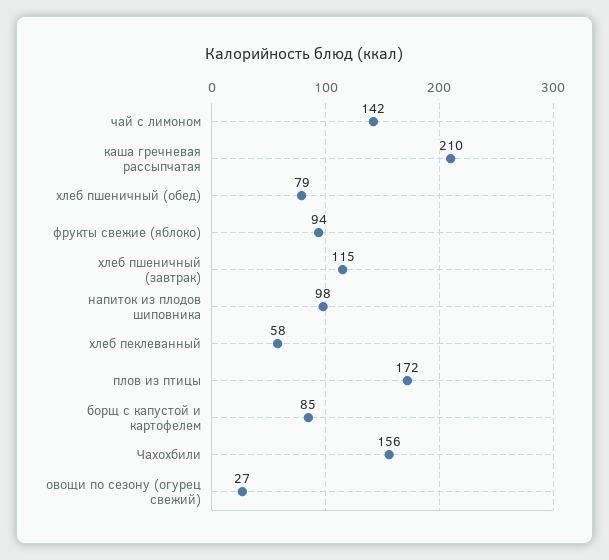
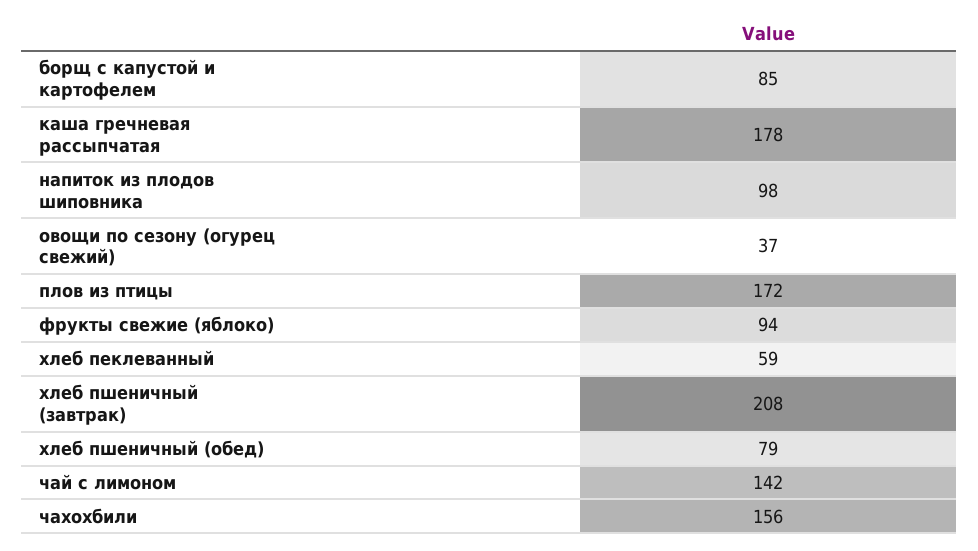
каша гречневая рассыпчатая: 210 -> 178
хлеб пшеничный (завтрак): 115 -> 208
хлеб пеклеванный: 58 -> 59
овощи по сезону (огурец свежий): 27 -> 37

